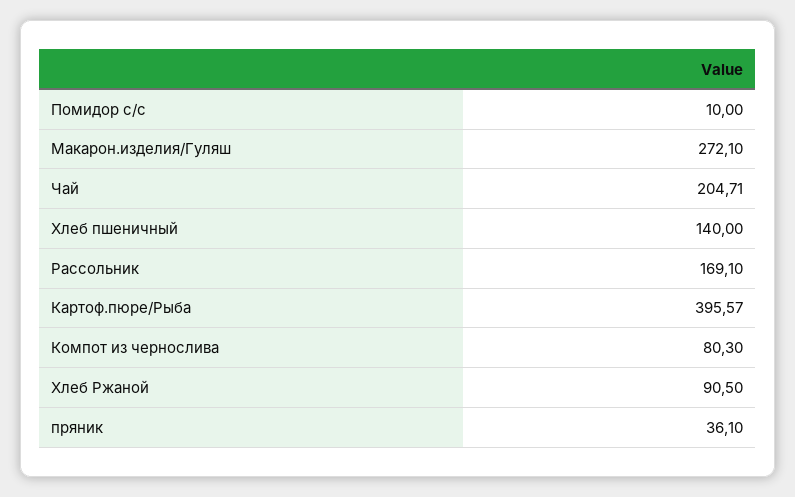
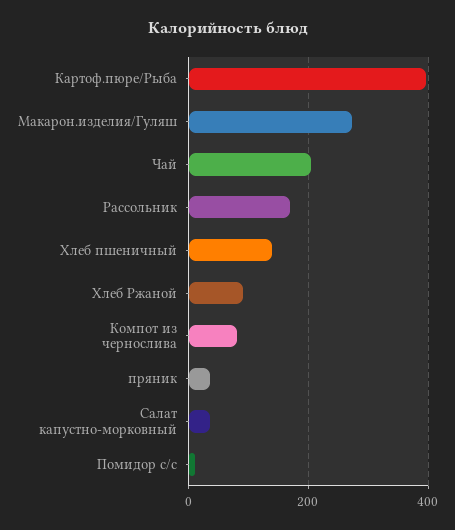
Салат капустно-морковный: none -> 40

